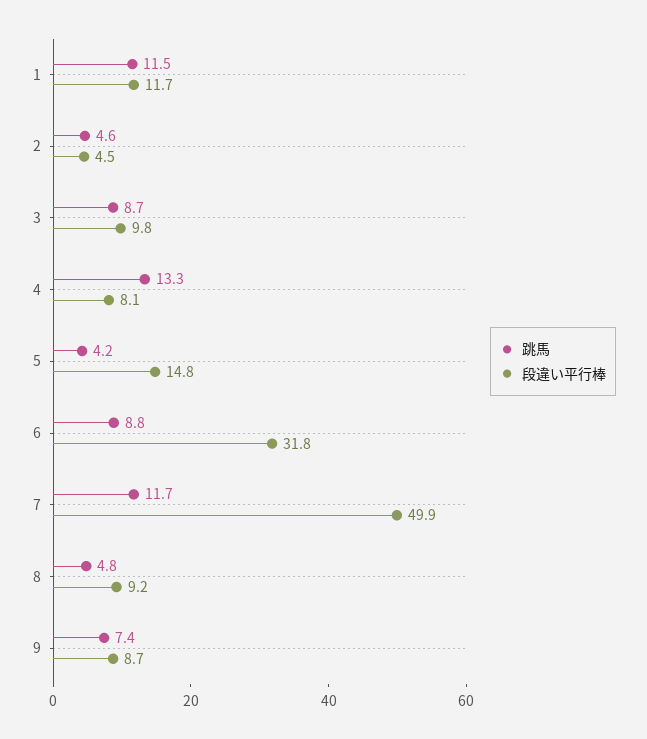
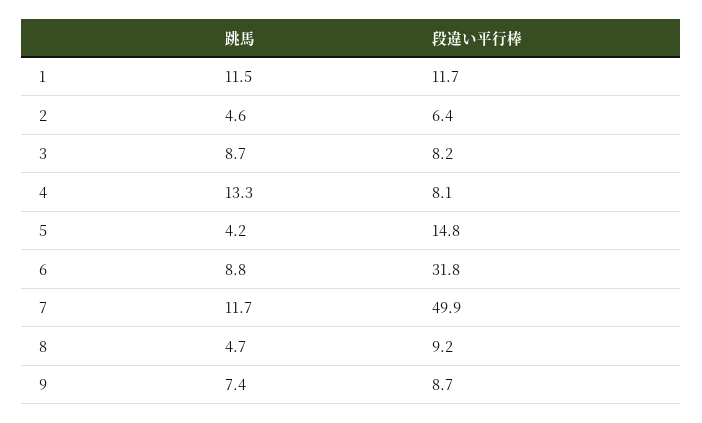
段違い平行棒, 2: 4.5 -> 6.4
段違い平行棒, 3: 9.8 -> 8.2
跳馬, 8: 4.8 -> 4.7

